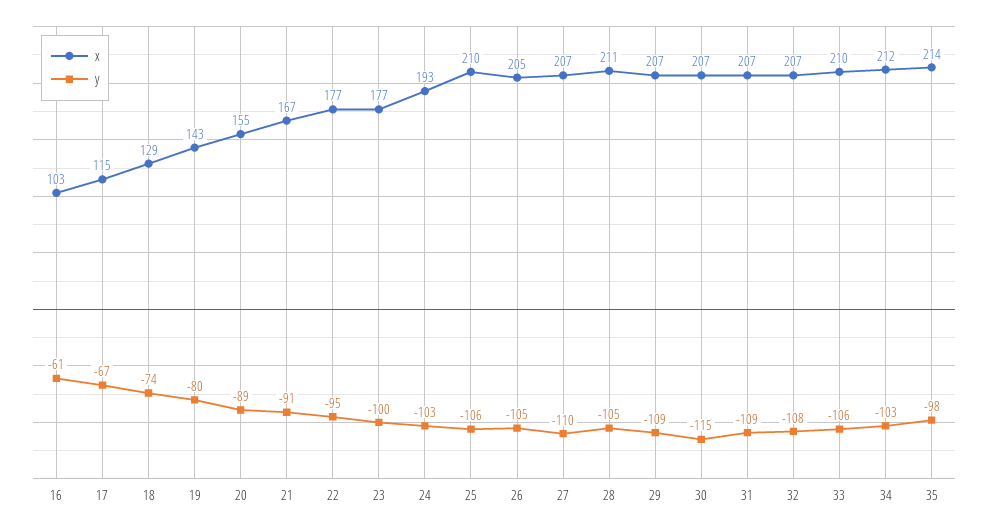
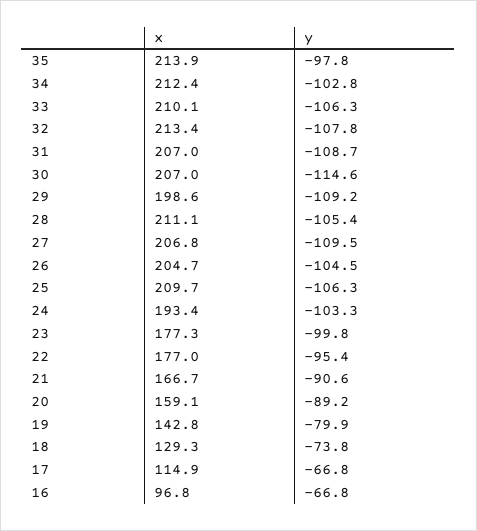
x, 16: 103 -> 96.8
y, 16: -61 -> -66.8
x, 20: 155 -> 159.1
x, 29: 207 -> 198.6
x, 32: 207 -> 213.4

